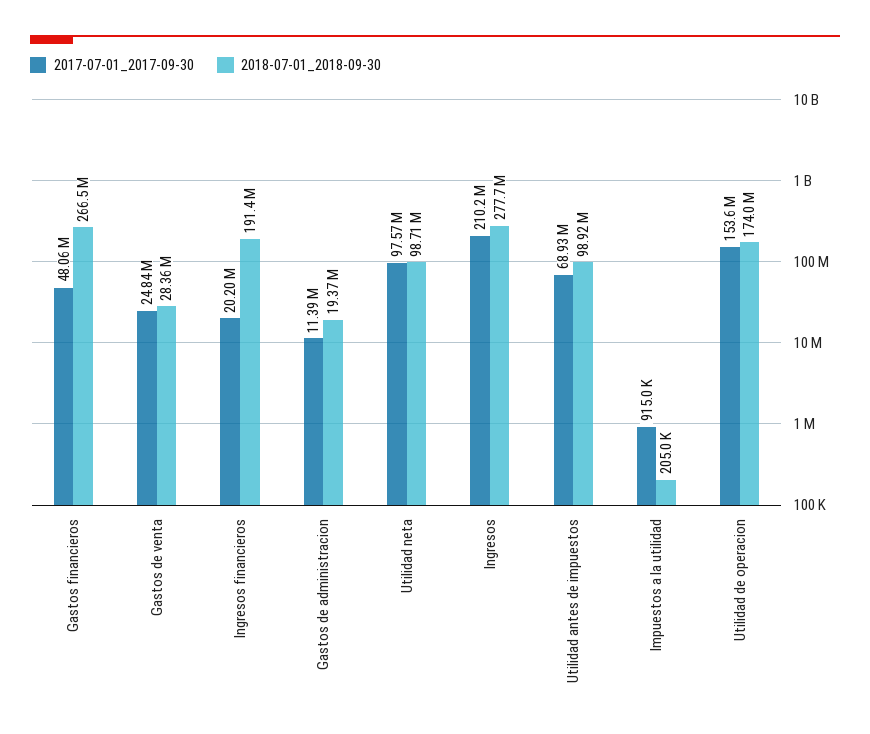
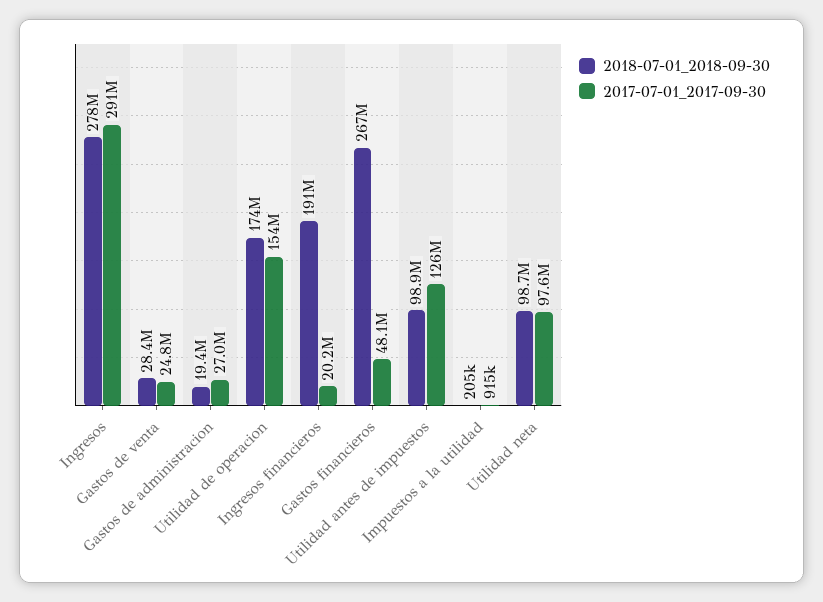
2017-07-01_2017-09-30, Gastos de administracion: 11390000 -> 27000000
2017-07-01_2017-09-30, Ingresos: 210200000 -> 291000000
2017-07-01_2017-09-30, Utilidad antes de impuestos: 68930000 -> 126000000

